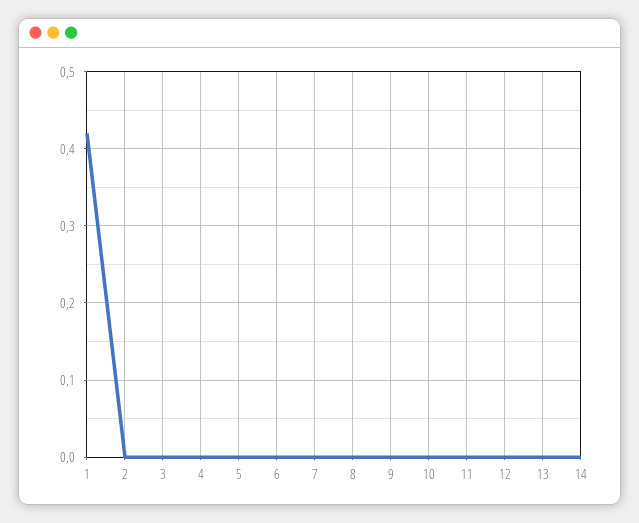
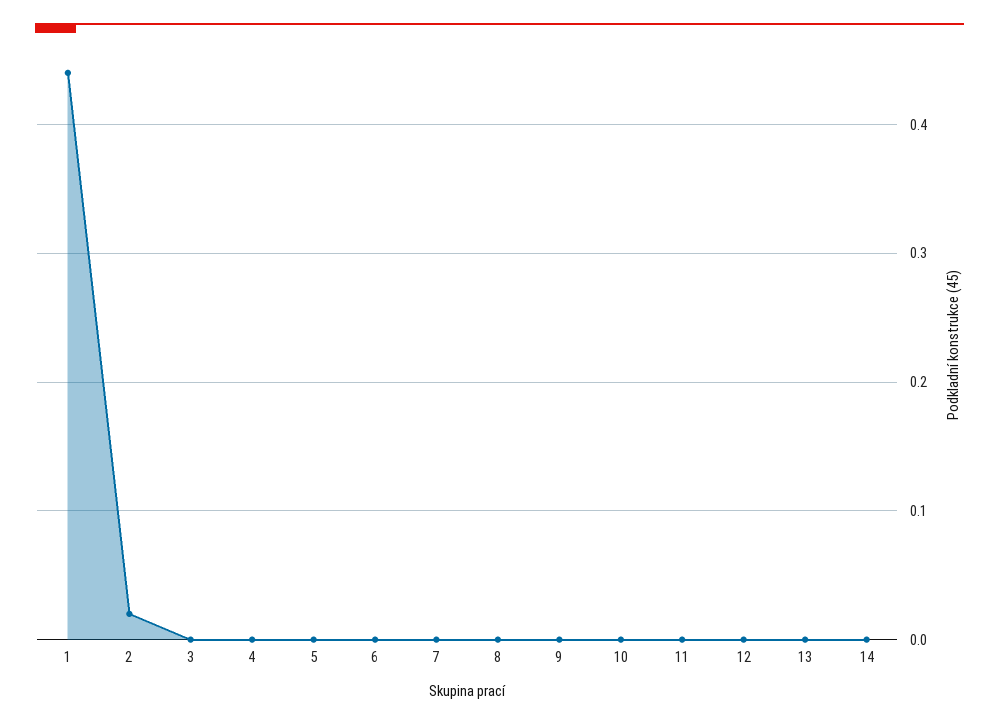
1: 0.42 -> 0.44
2: 0 -> 0.02

